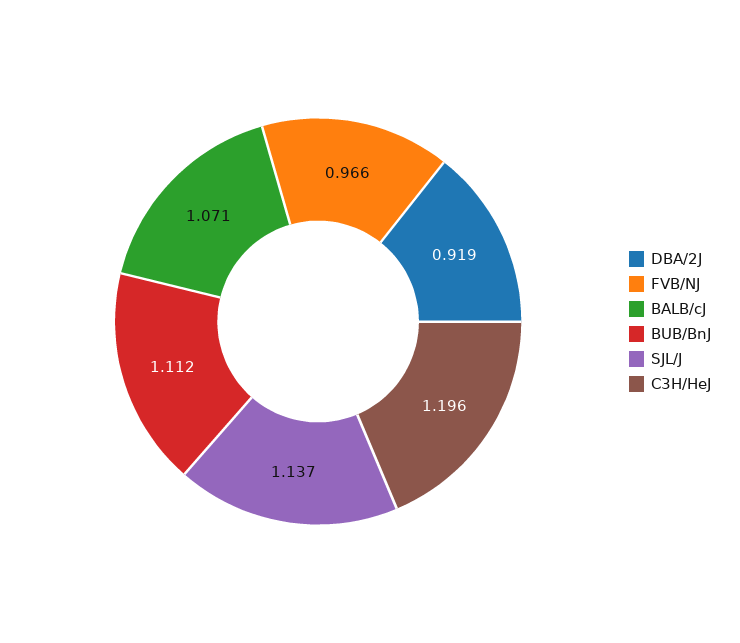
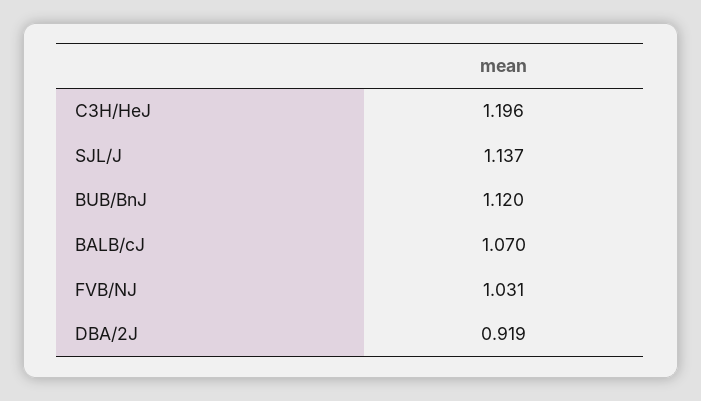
FVB/NJ: 0.966 -> 1.031
BALB/cJ: 1.071 -> 1.07
BUB/BnJ: 1.112 -> 1.12

